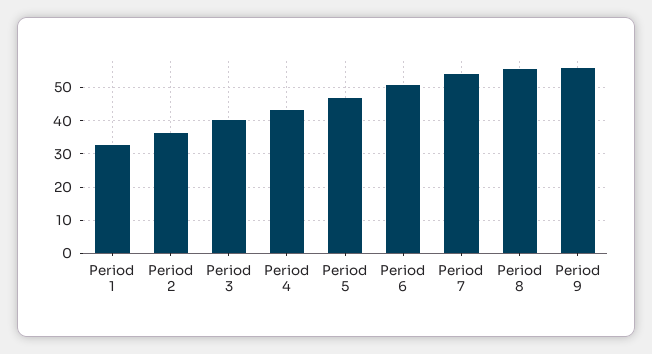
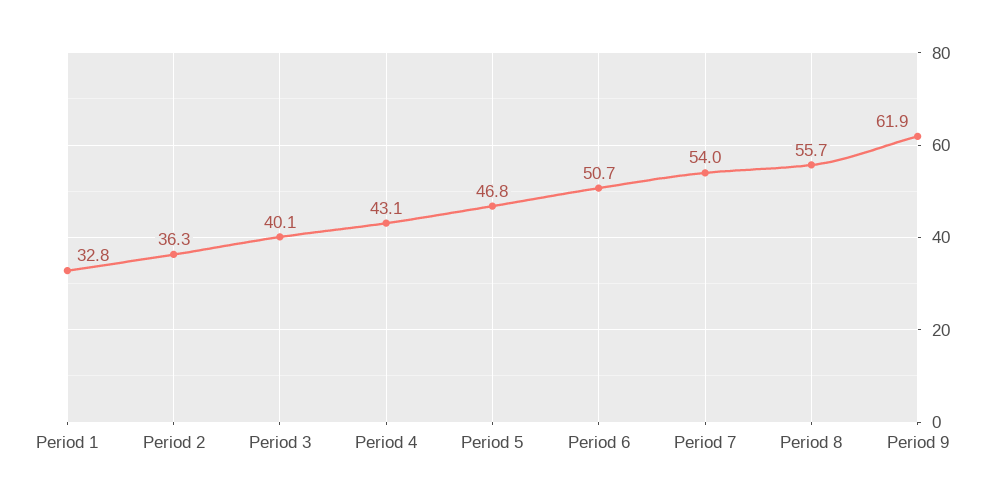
Period 9: 56 -> 61.9

